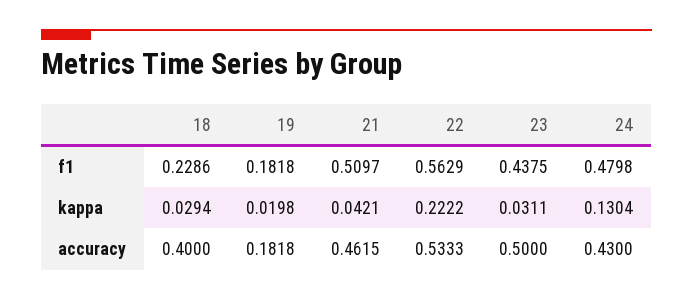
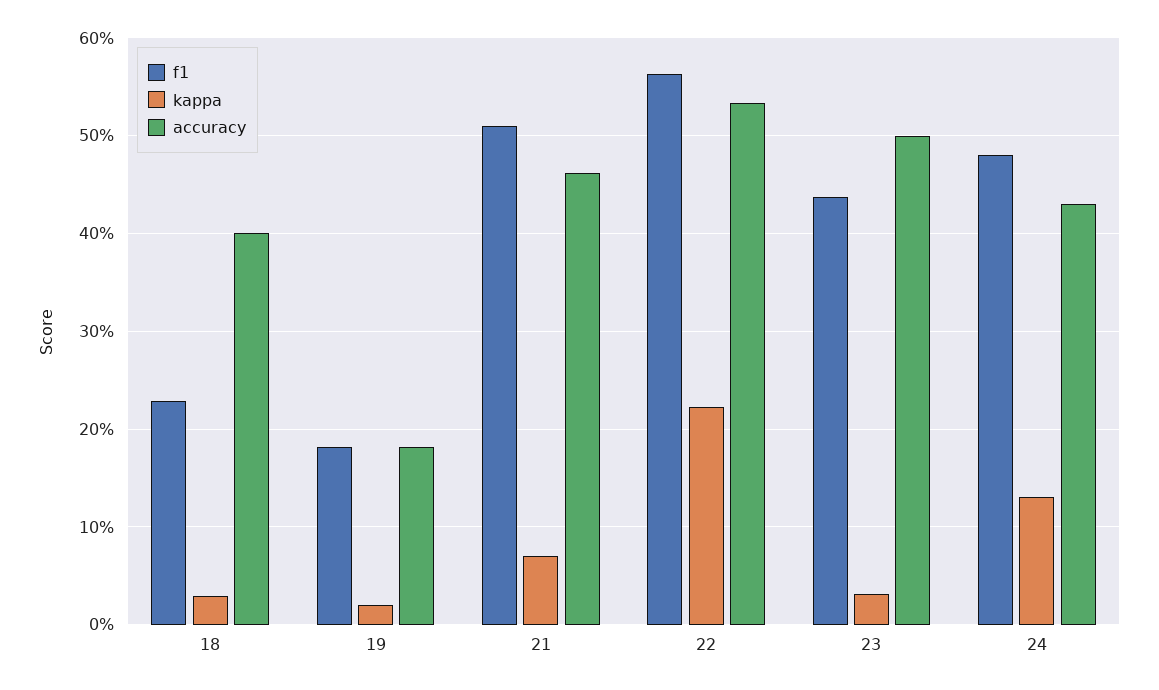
kappa, 21: 0.0421 -> 0.07

